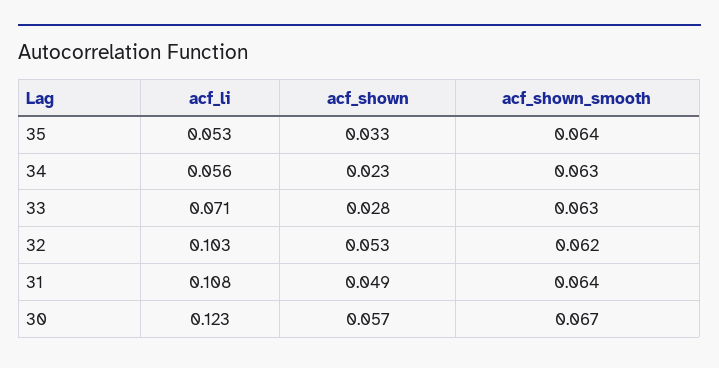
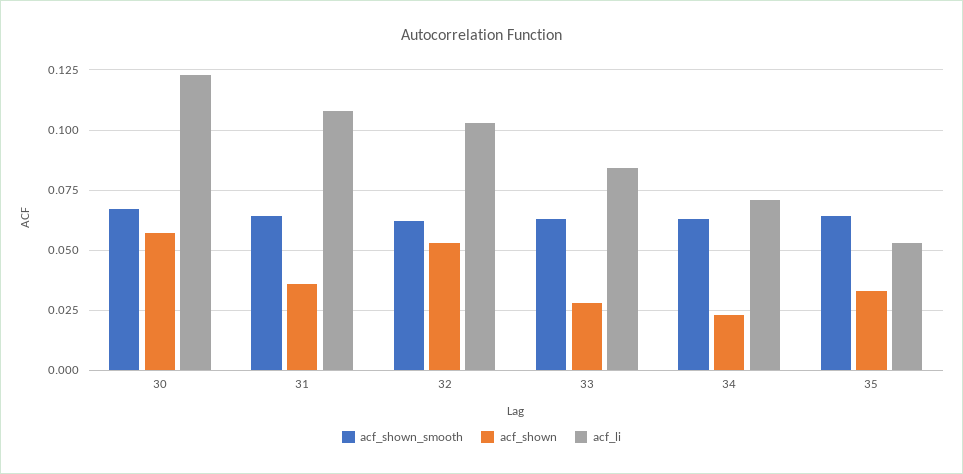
acf_li, 34: 0.056 -> 0.07
acf_li, 33: 0.071 -> 0.085
acf_shown, 31: 0.049 -> 0.035

